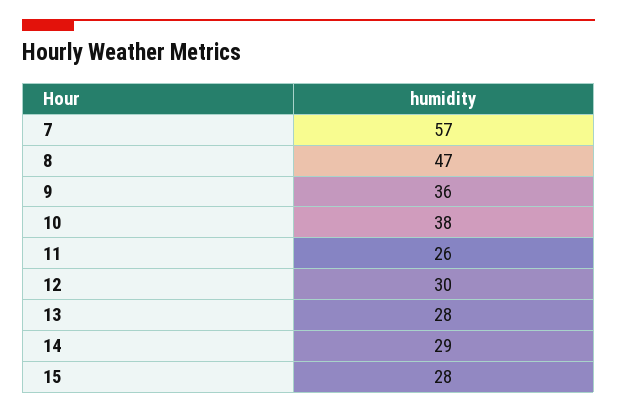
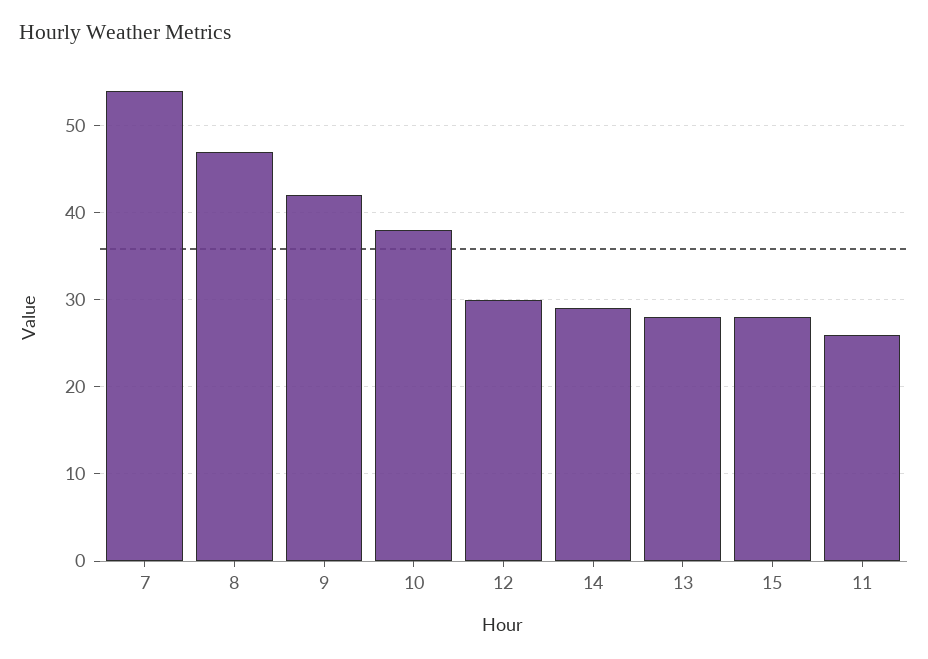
7: 57 -> 54
9: 36 -> 42

